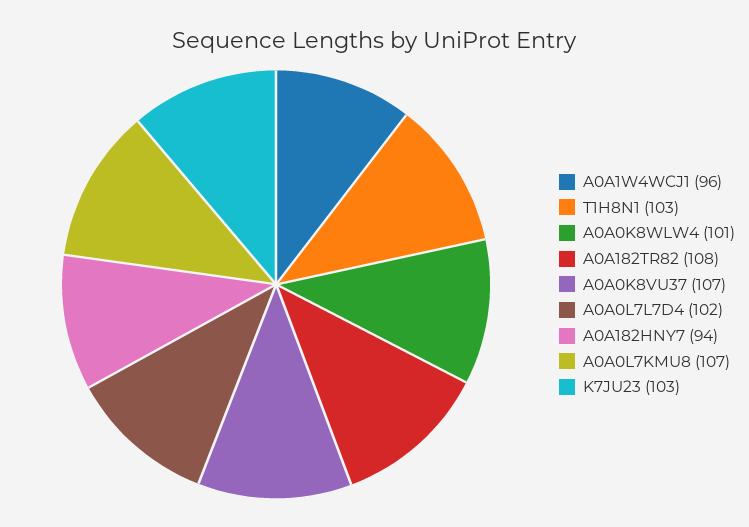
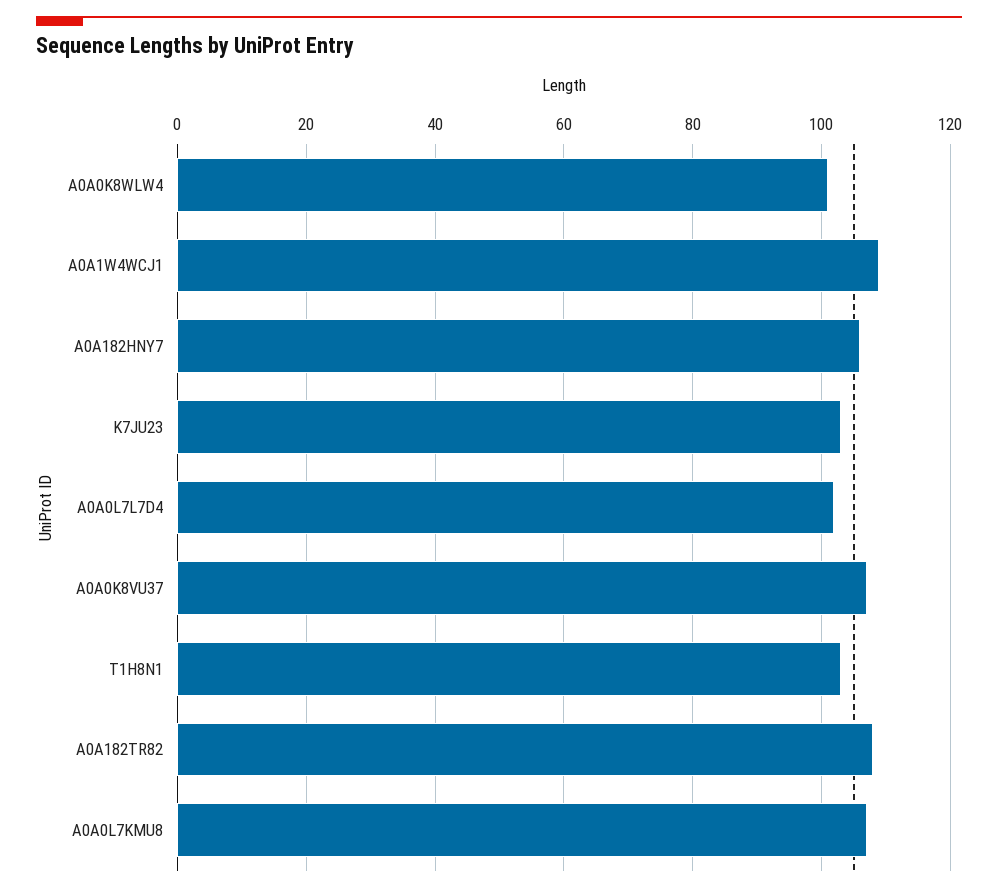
A0A1W4WCJ1: 96 -> 110
A0A182HNY7: 94 -> 105

